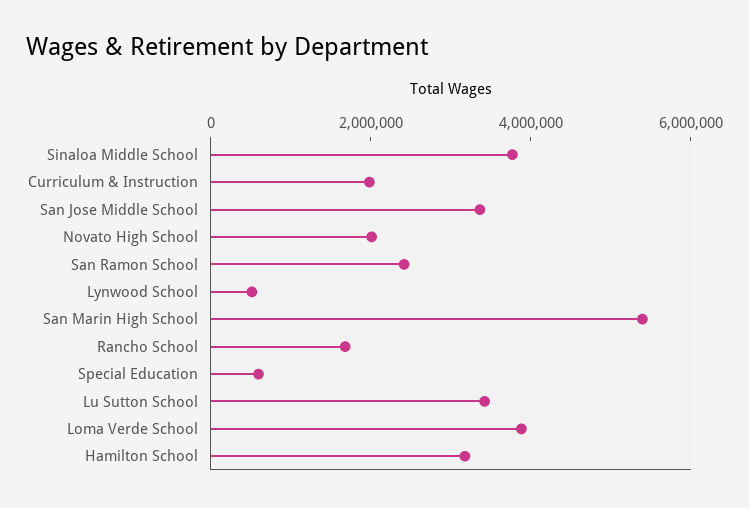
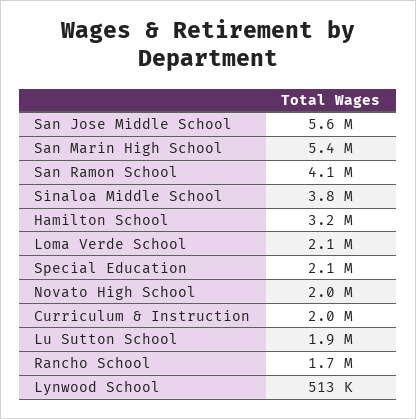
San Jose Middle School: 3500000 -> 5600000
San Ramon School: 2500000 -> 4100000
Special Education: 500000 -> 2100000
Lu Sutton School: 3500000 -> 1900000
Loma Verde School: 4000000 -> 2100000

